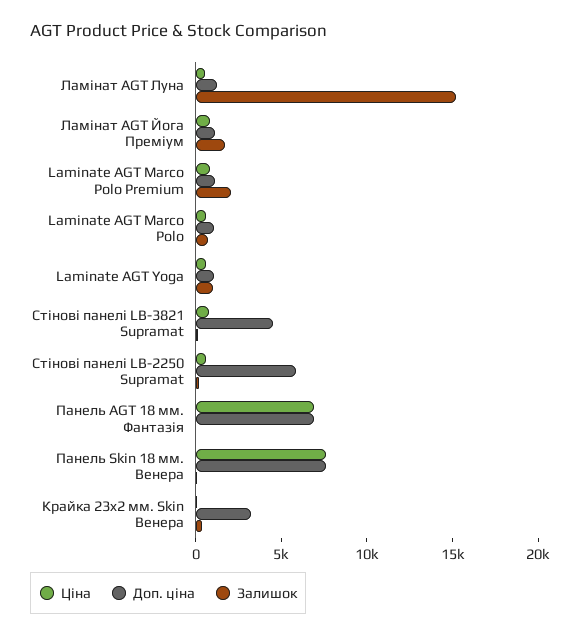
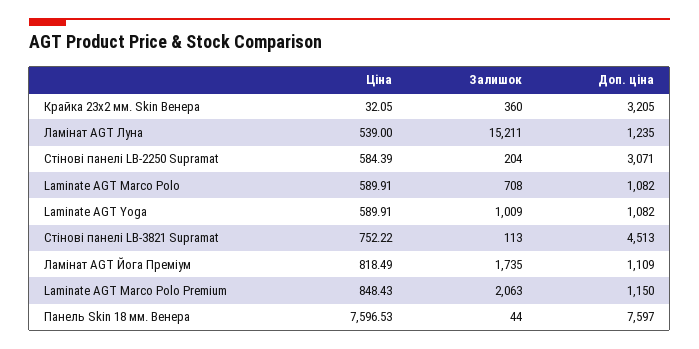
Доп. ціна, Стінові панелі LB-2250 Supramat: 6000 -> 3071
Ціна, Панель AGT 18 мм. Фантазія: 7000 -> none
Доп. ціна, Панель AGT 18 мм. Фантазія: 7000 -> none
Залишок, Панель AGT 18 мм. Фантазія: 0 -> none

